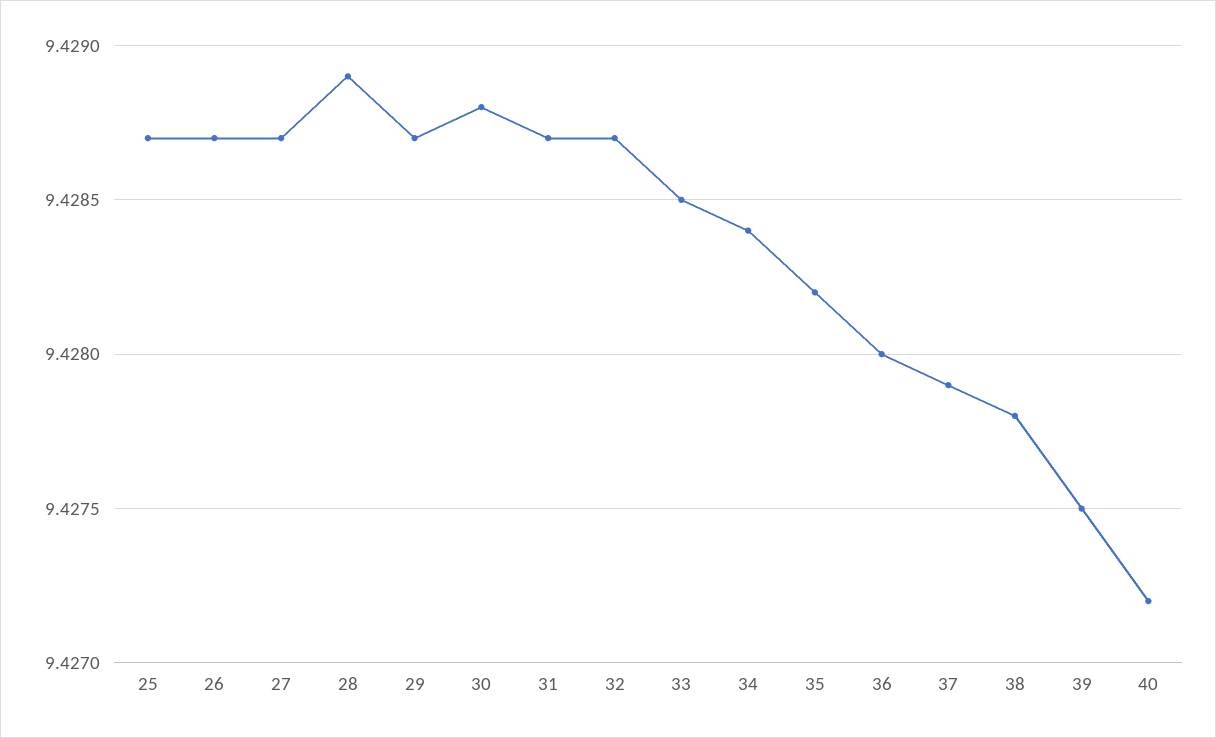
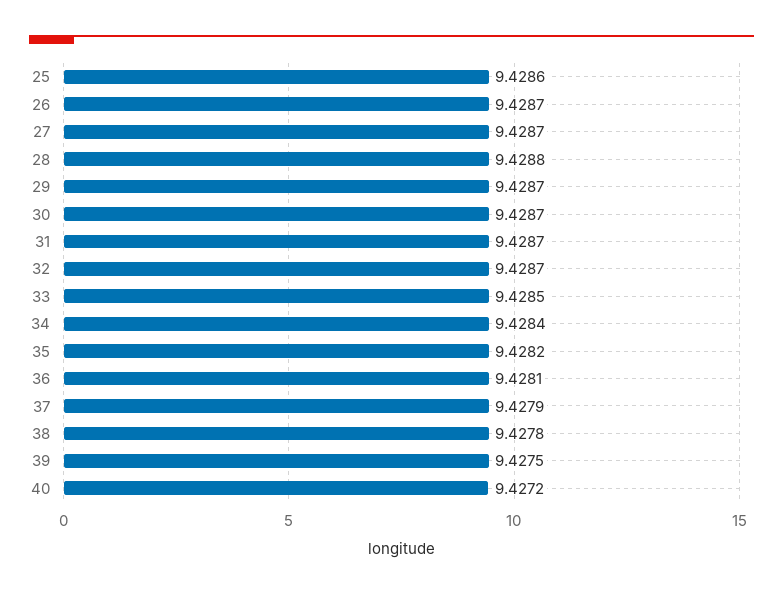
25: 9.4287 -> 9.4286
28: 9.4289 -> 9.4288
30: 9.4288 -> 9.4287
36: 9.428 -> 9.4281

